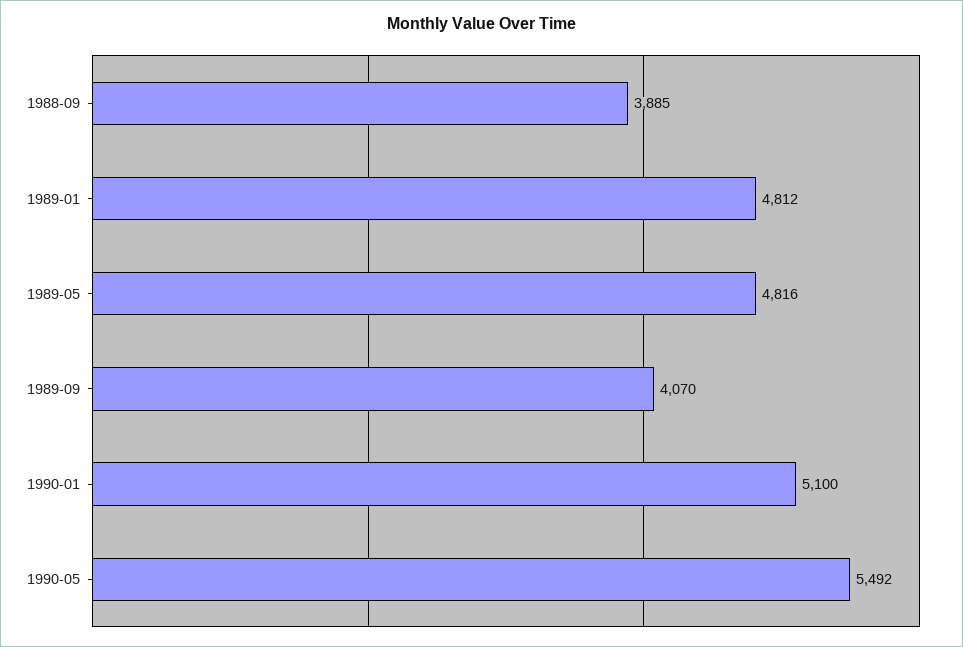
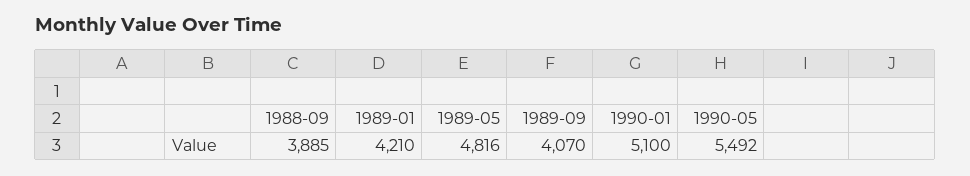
1989-01: 4812 -> 4210

